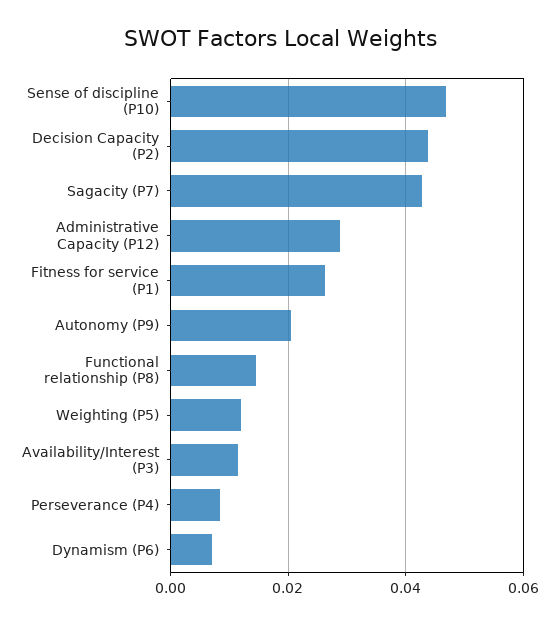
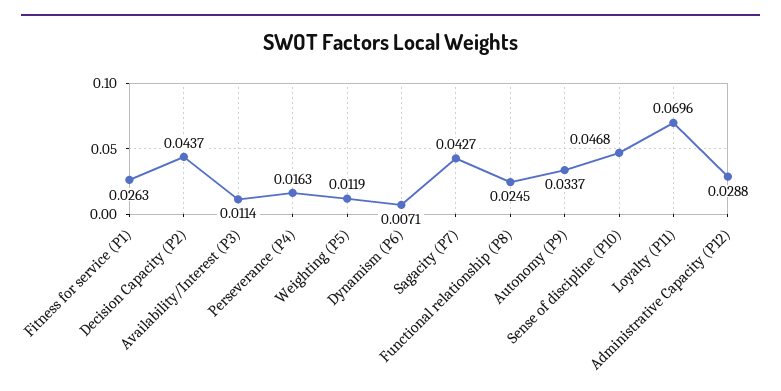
Autonomy (P9): 0.02 -> 0.0337
Functional relationship (P8): 0.014 -> 0.0245
Perseverance (P4): 0.008 -> 0.0163
Loyalty (P11): none -> 0.0696

